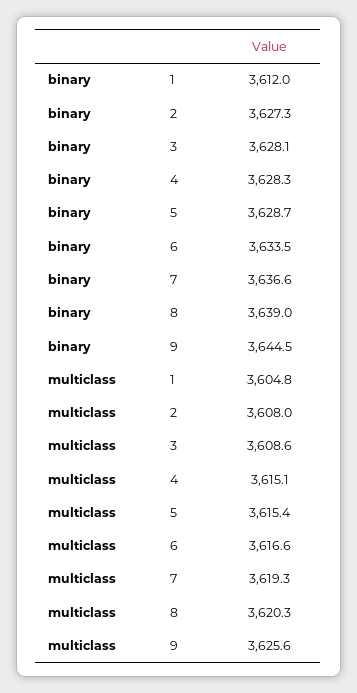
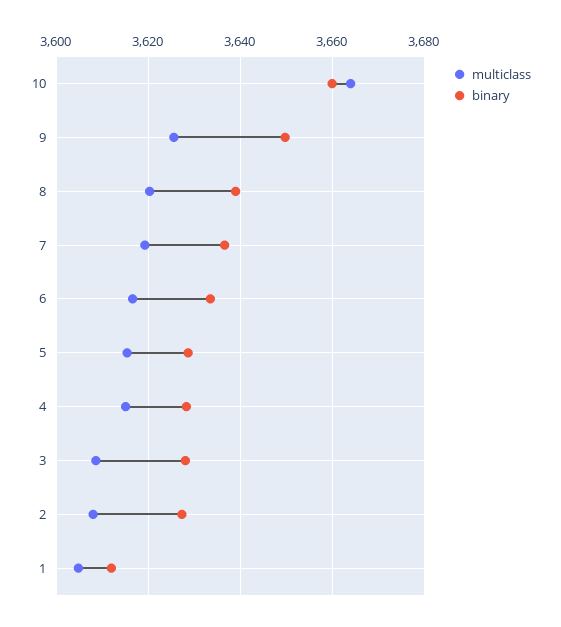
binary, 9: 3644.5 -> 3650
multiclass, 10: none -> 3664
binary, 10: none -> 3660

